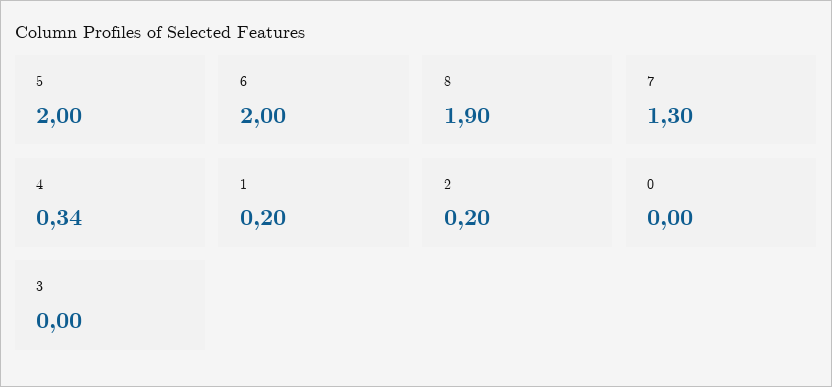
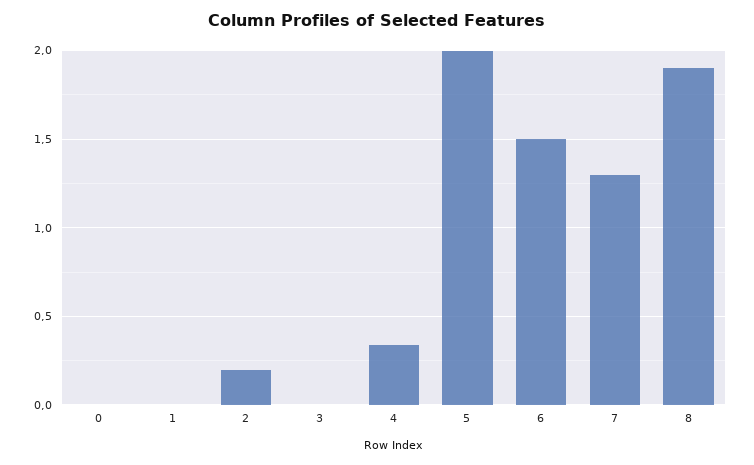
6: 2 -> 1.5
1: 0.2 -> 0

